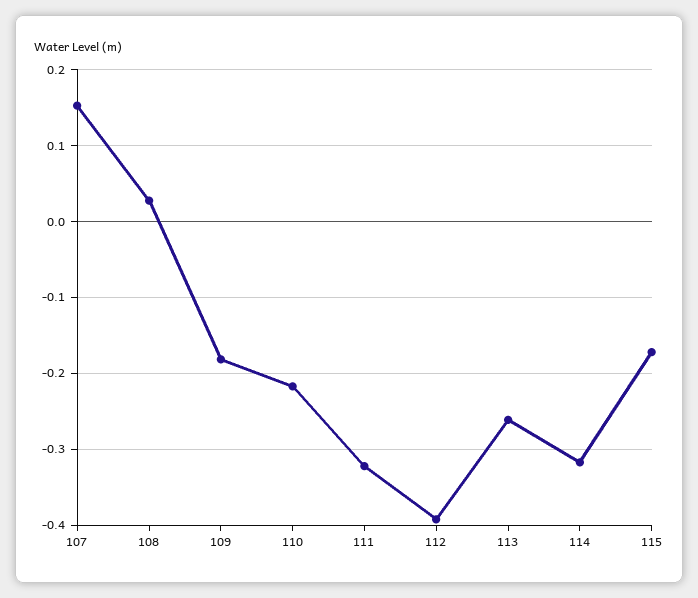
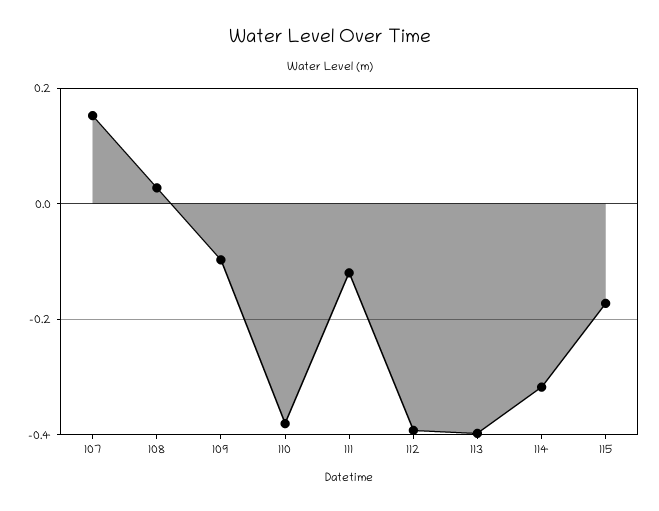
109: -0.18 -> -0.1
110: -0.22 -> -0.38
111: -0.32 -> -0.12
113: -0.26 -> -0.4

